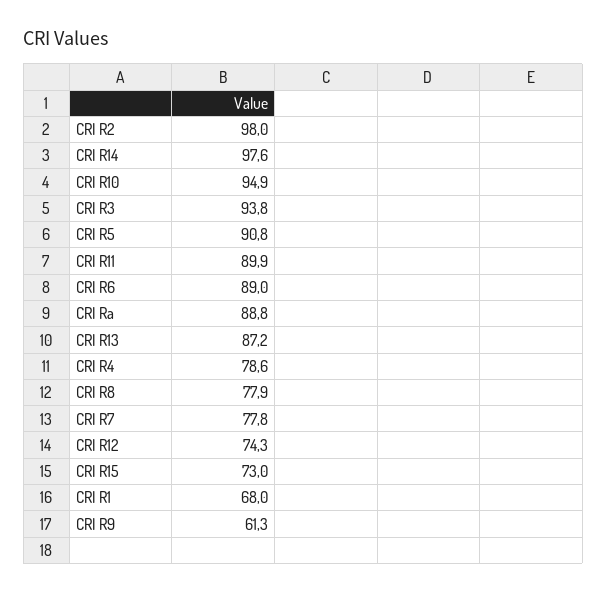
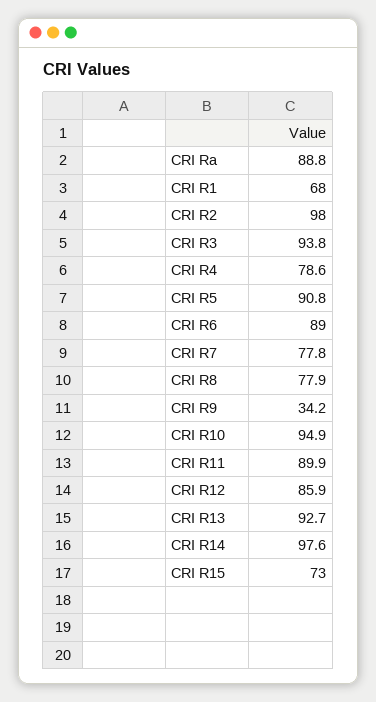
CRI R13: 87.2 -> 92.7
CRI R12: 74.3 -> 85.9
CRI R9: 61.3 -> 34.2

